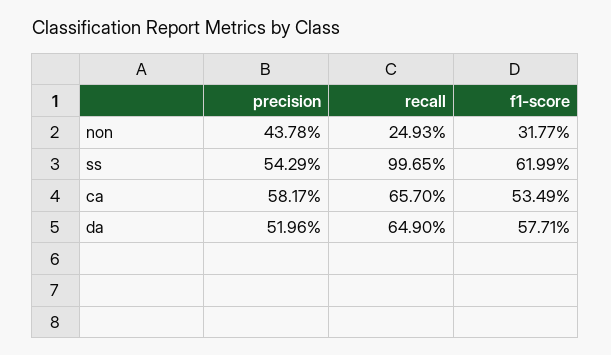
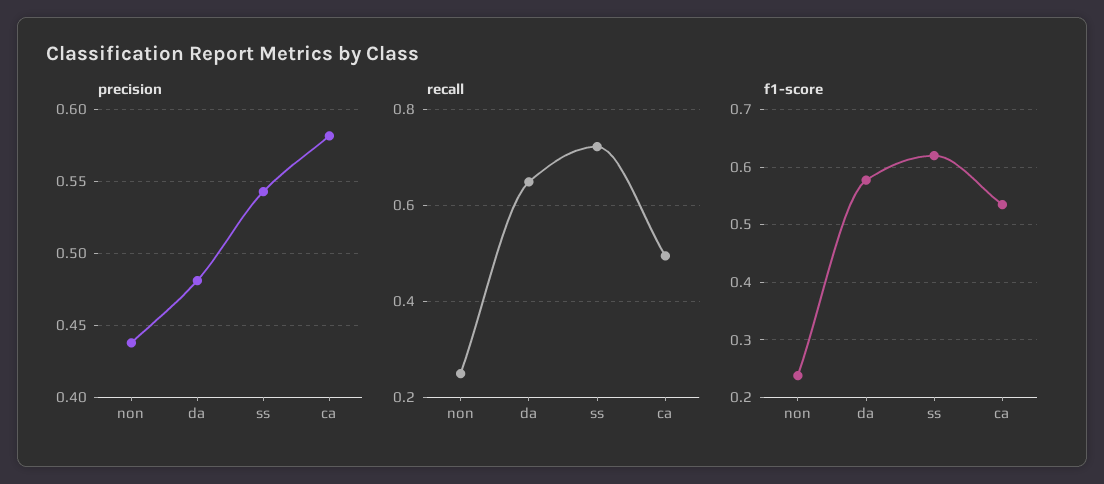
f1-score, non: 0.3177 -> 0.24
recall, ss: 0.9965 -> 0.72
recall, ca: 0.657 -> 0.5
precision, da: 0.5196 -> 0.48

